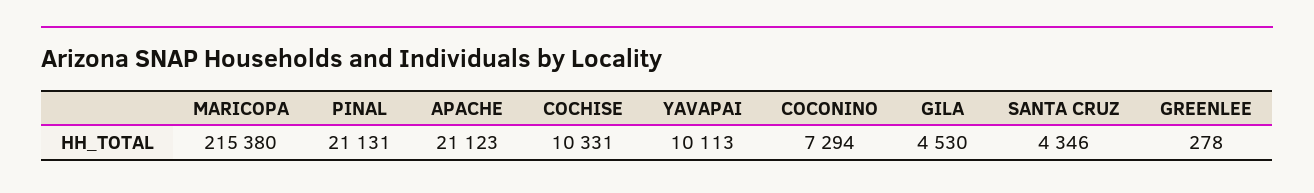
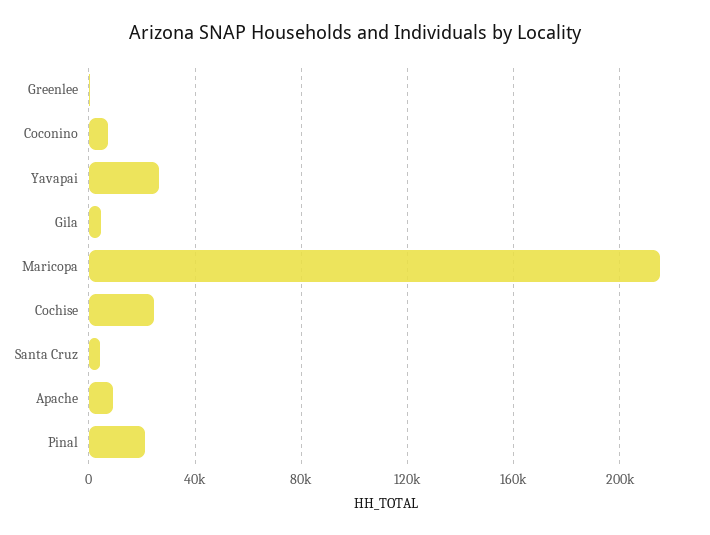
APACHE: 21123 -> 10000
COCHISE: 10331 -> 25000
YAVAPAI: 10113 -> 25000

